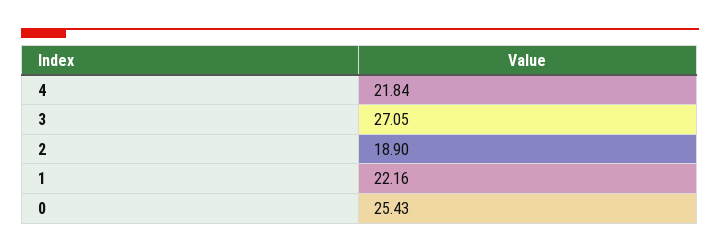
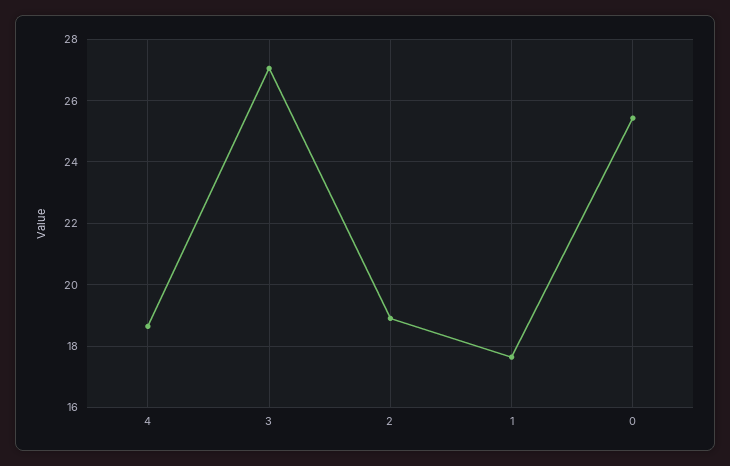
4: 21.84 -> 18.6
1: 22.16 -> 17.6

